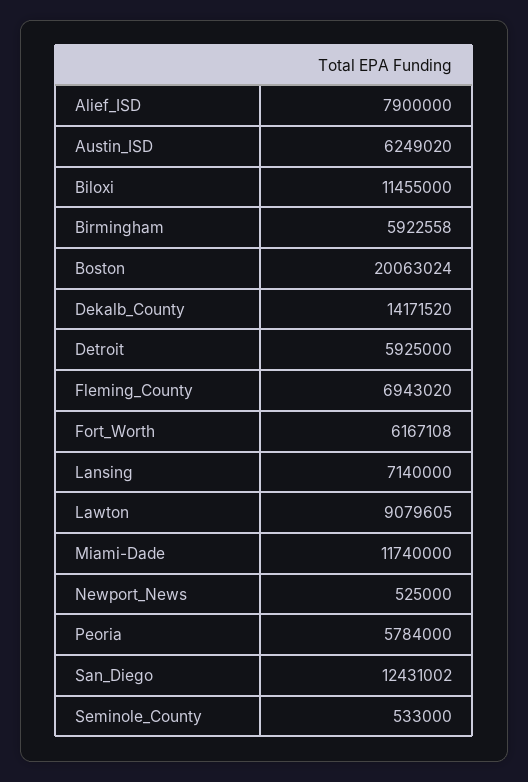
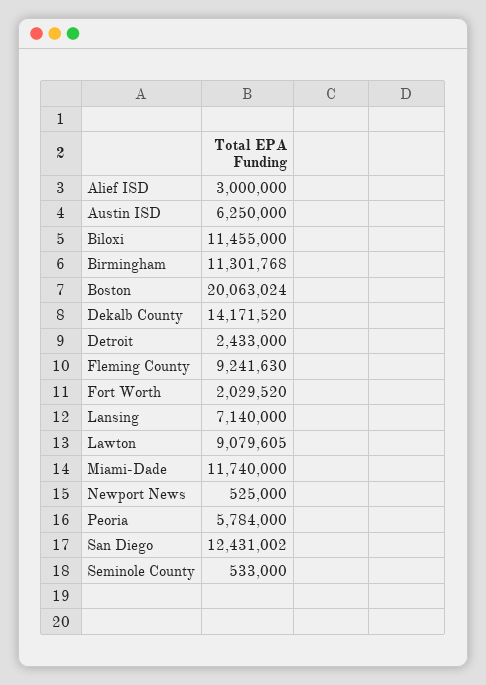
Alief_ISD: 7900000 -> 3000000
Austin_ISD: 6249020 -> 6250000
Birmingham: 5922558 -> 11301768
Detroit: 5925000 -> 2433000
Fleming_County: 6943020 -> 9241630
Fort_Worth: 6167108 -> 2029520

